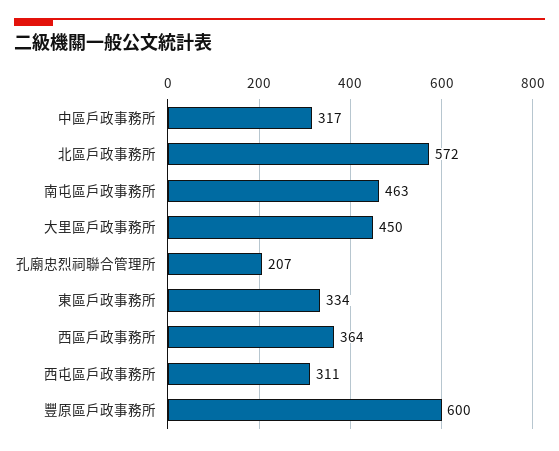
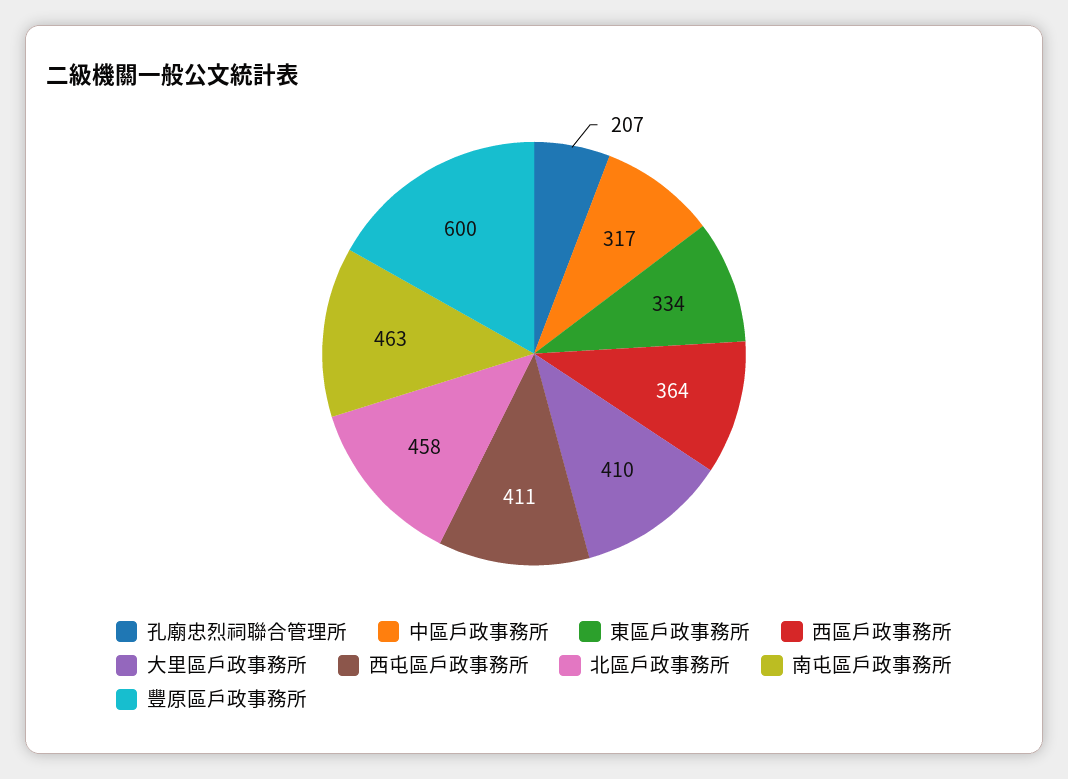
北區戶政事務所: 572 -> 458
大里區戶政事務所: 450 -> 410
西屯區戶政事務所: 311 -> 411

